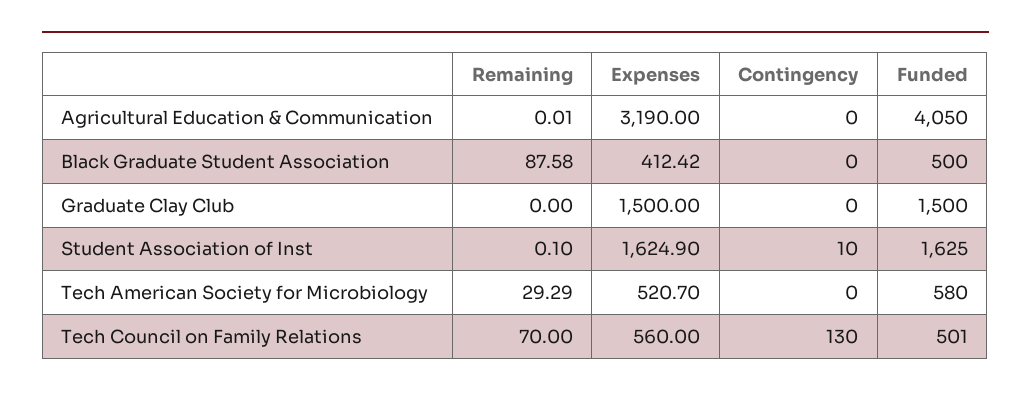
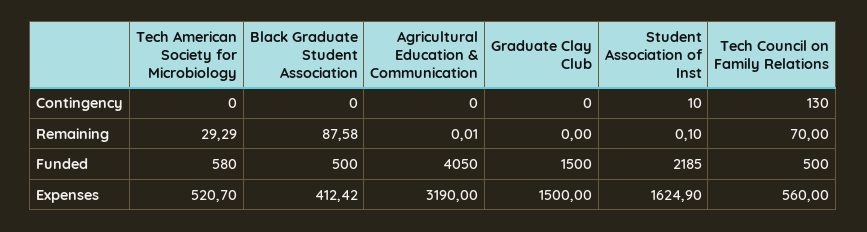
Funded, Student Association of Inst: 1625 -> 2185
Funded, Tech Council on Family Relations: 501 -> 500

